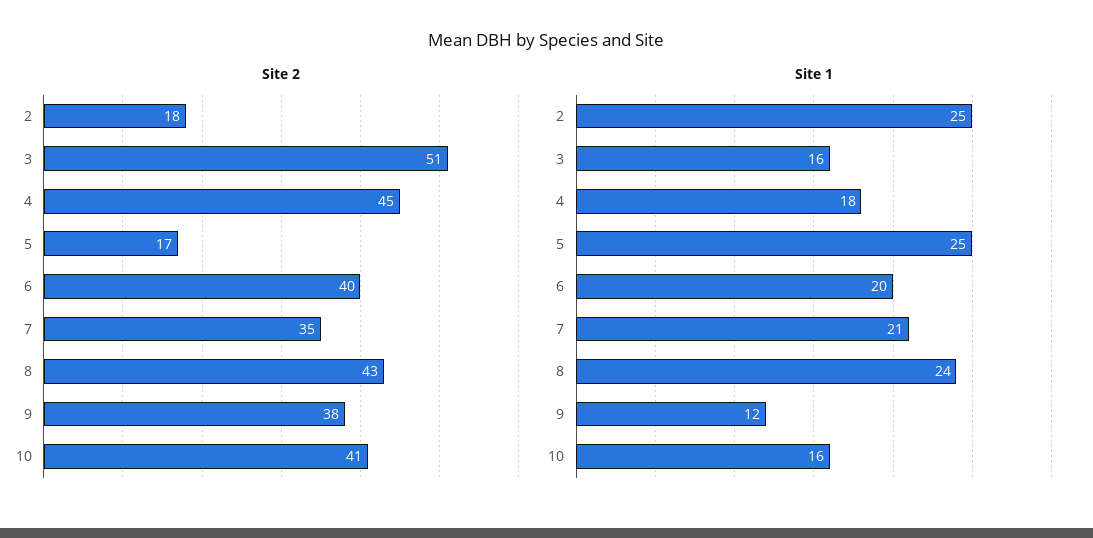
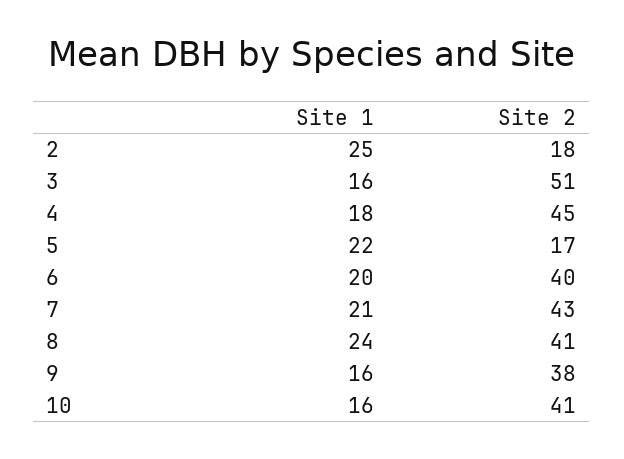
Site 2, 7: 35 -> 43
Site 2, 8: 43 -> 41
Site 1, 5: 25 -> 22
Site 1, 9: 12 -> 16

